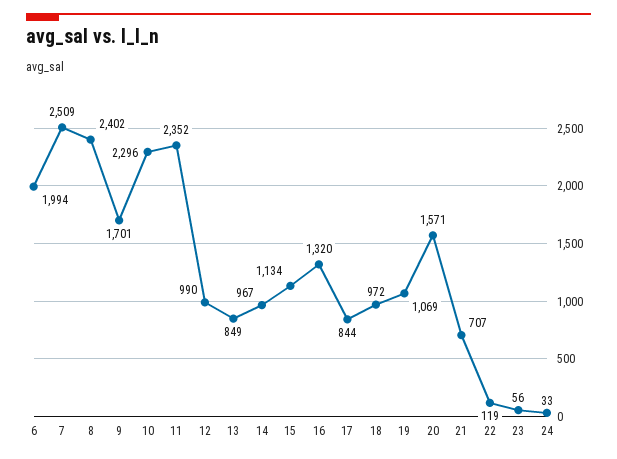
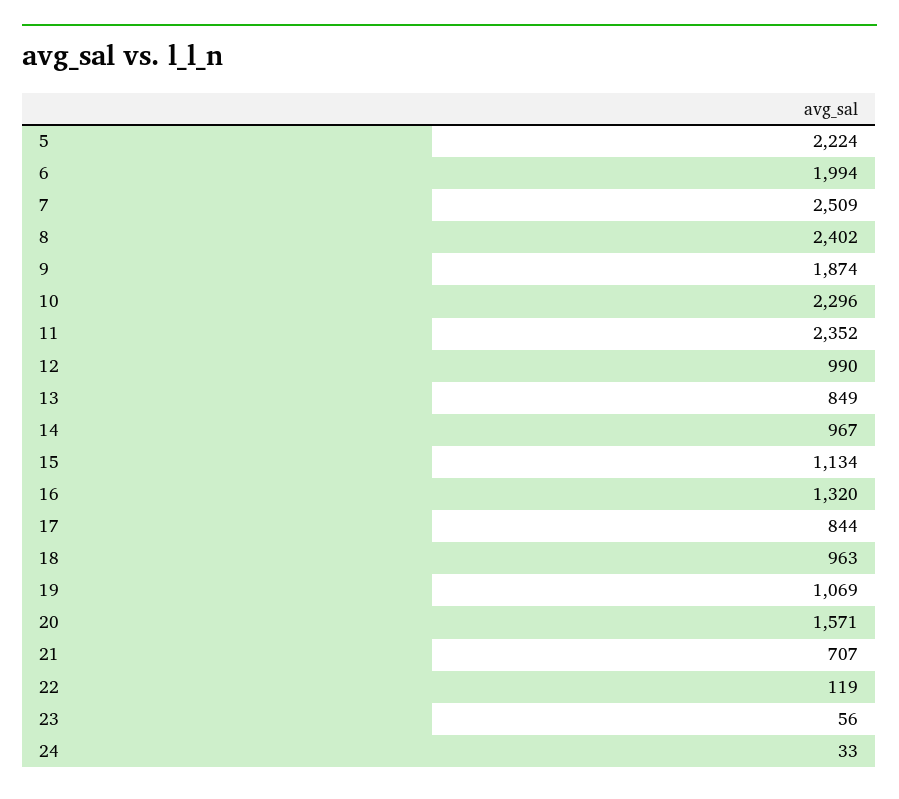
9: 1701 -> 1874
18: 972 -> 963
5: none -> 2224

